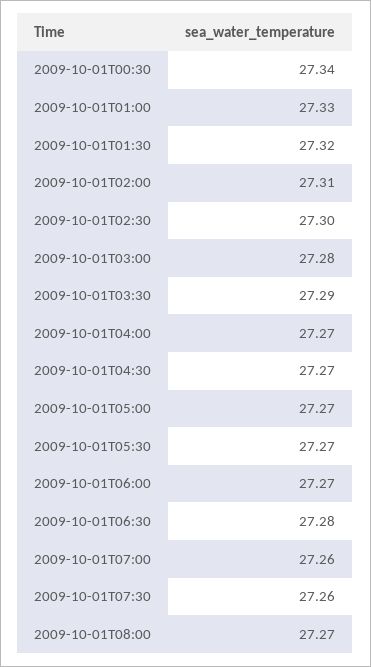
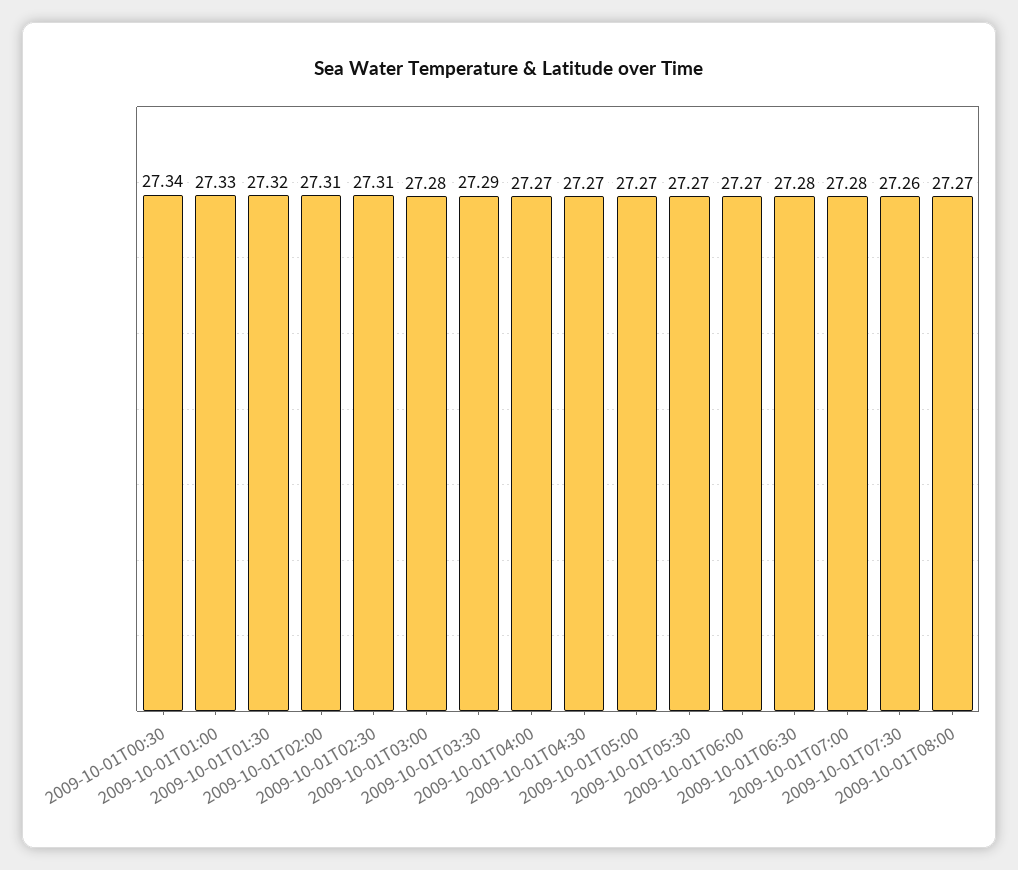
2009-10-01T02:30: 27.3 -> 27.31
2009-10-01T07:00: 27.26 -> 27.28

